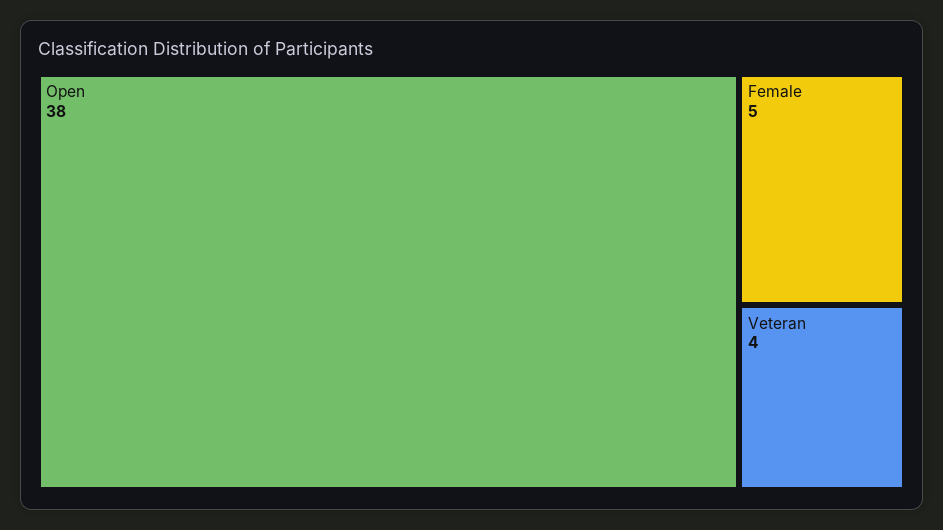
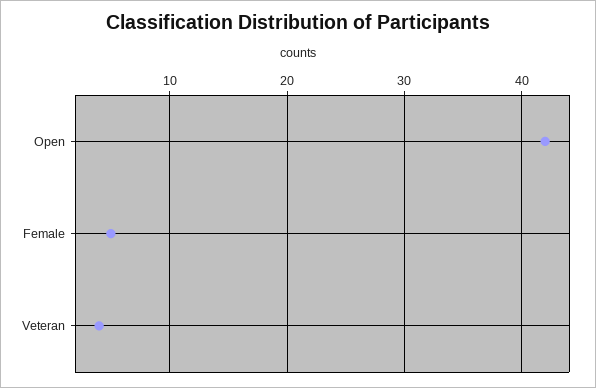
Open: 38 -> 42

